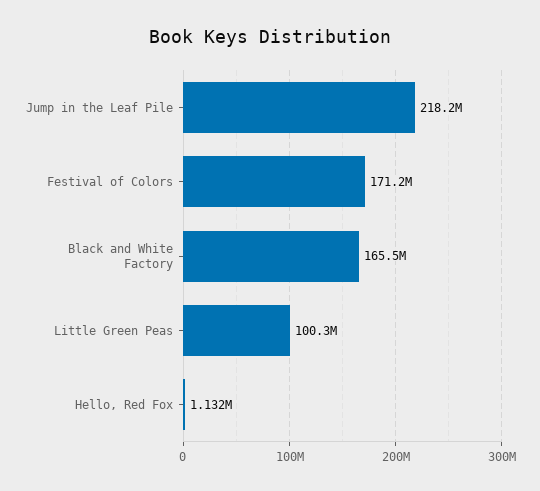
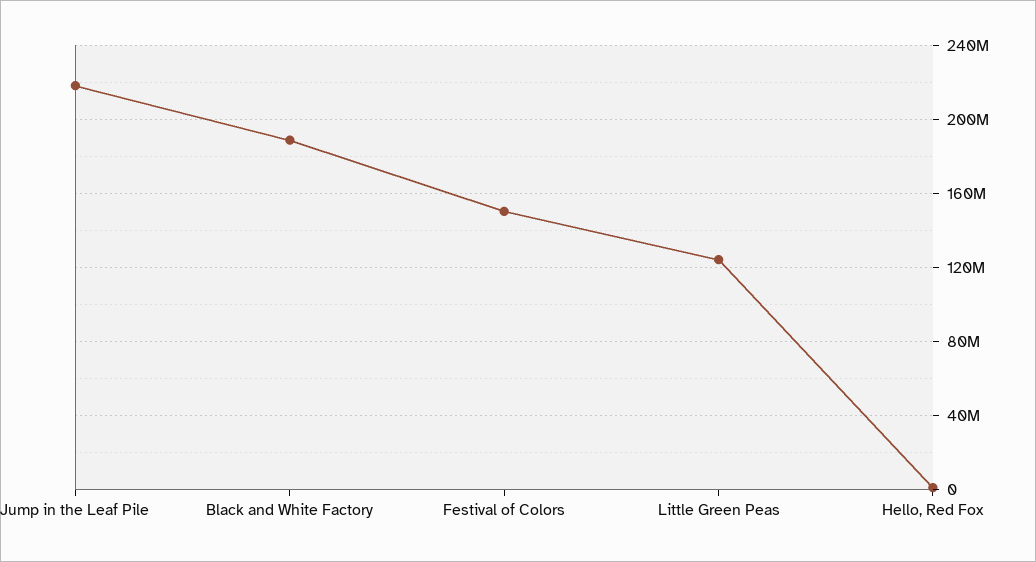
Festival of Colors: 171200000 -> 150000000
Black and White Factory: 165500000 -> 190000000
Little Green Peas: 100300000 -> 125000000

